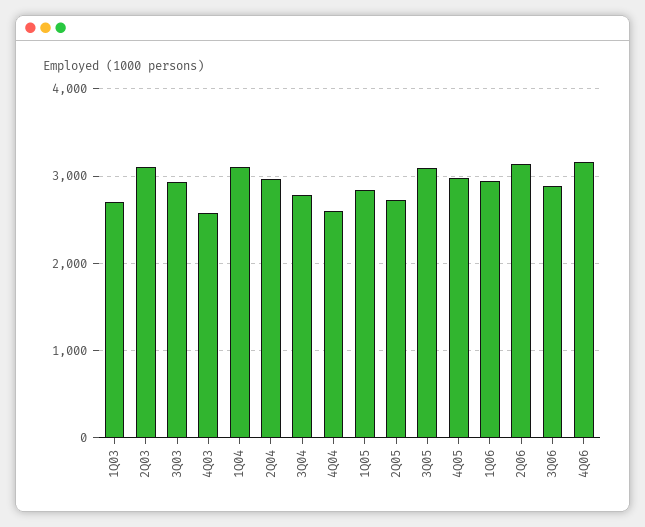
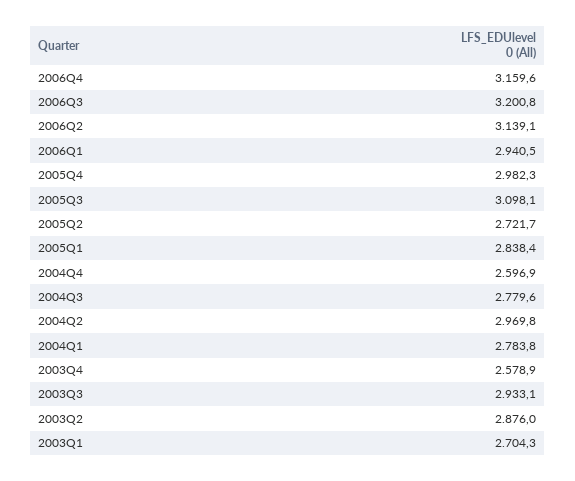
2Q03: 3100 -> 2876
1Q04: 3100 -> 2783.8
3Q06: 2900 -> 3200.8

